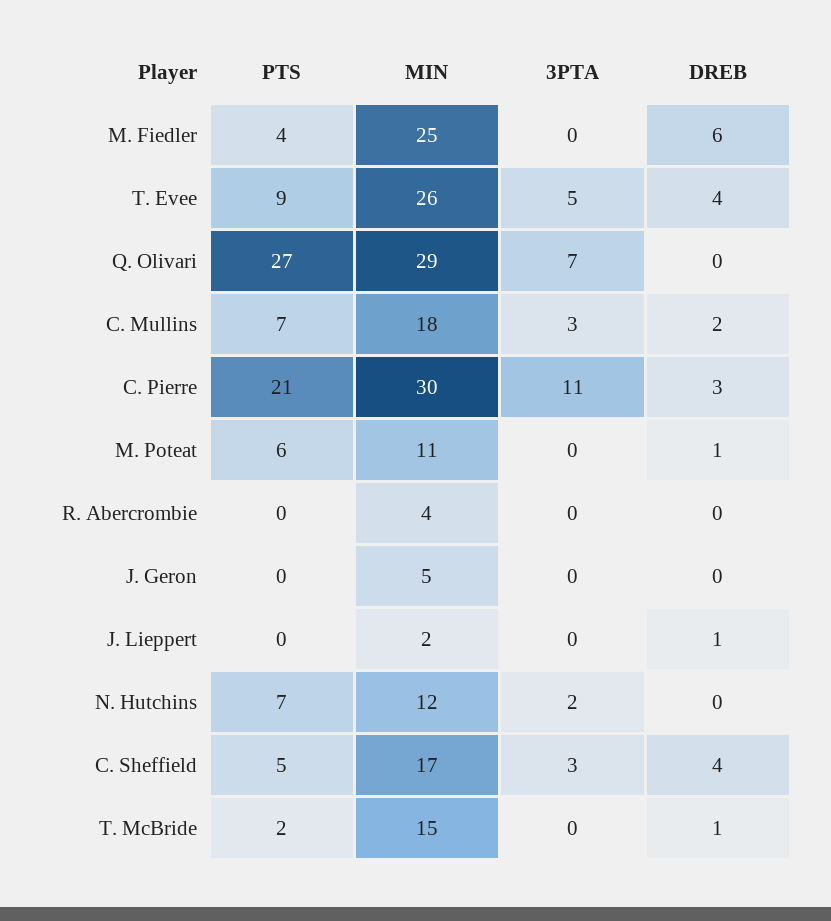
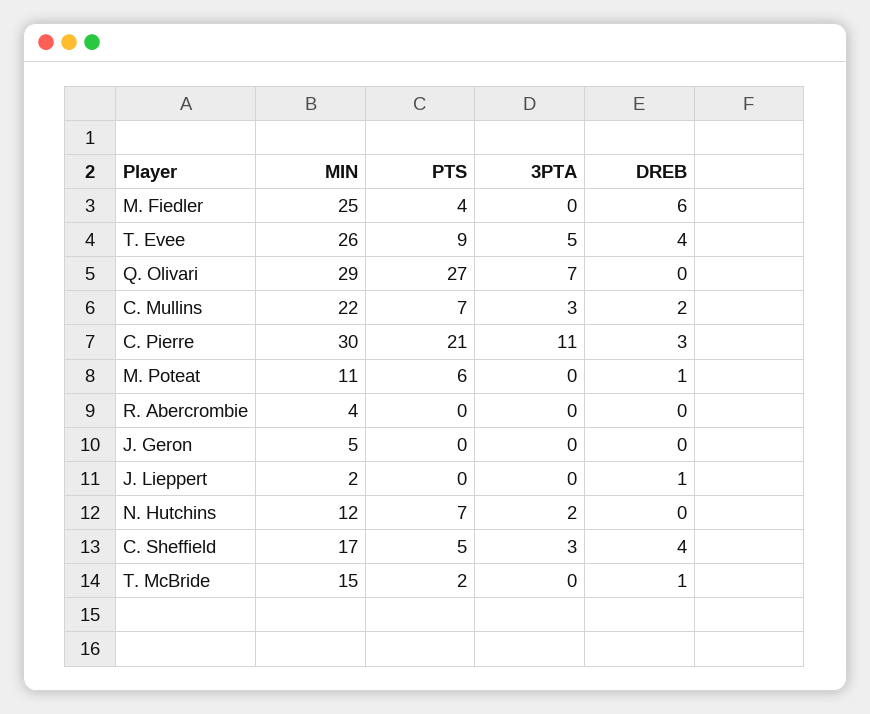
MIN, C. Mullins: 18 -> 22

